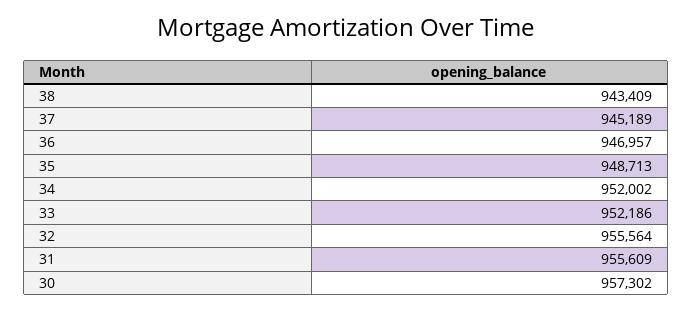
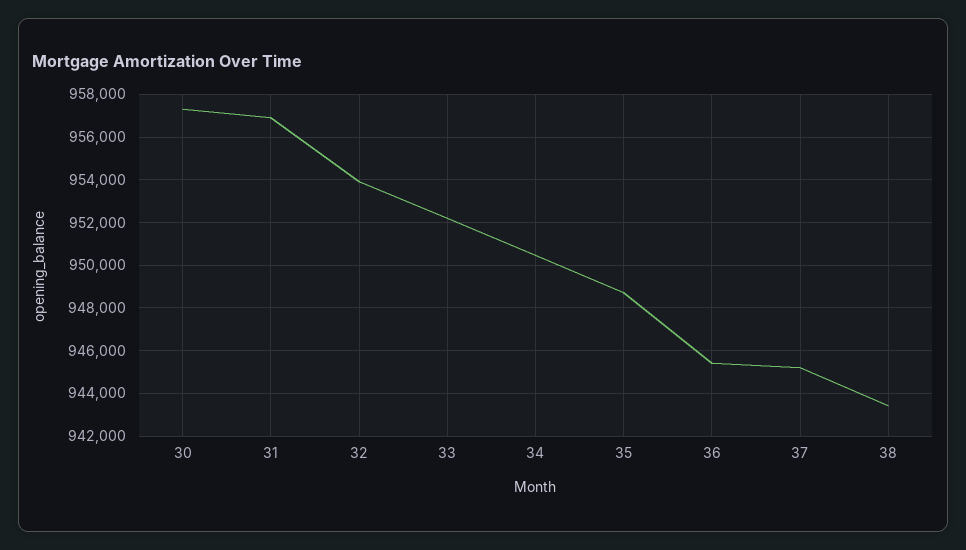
36: 946957 -> 945500
34: 952002 -> 950500
32: 955564 -> 954000
31: 955609 -> 957000

